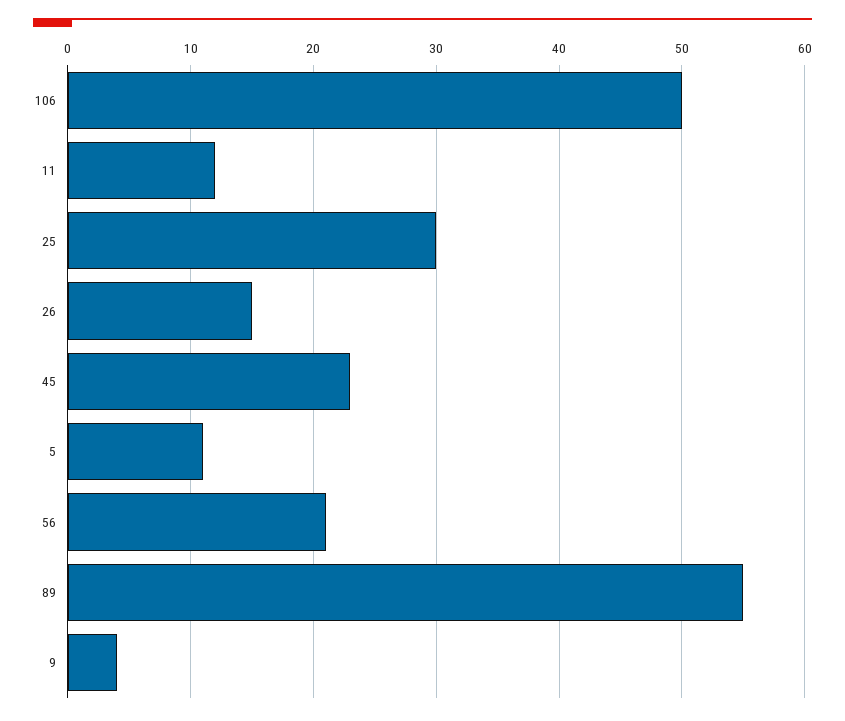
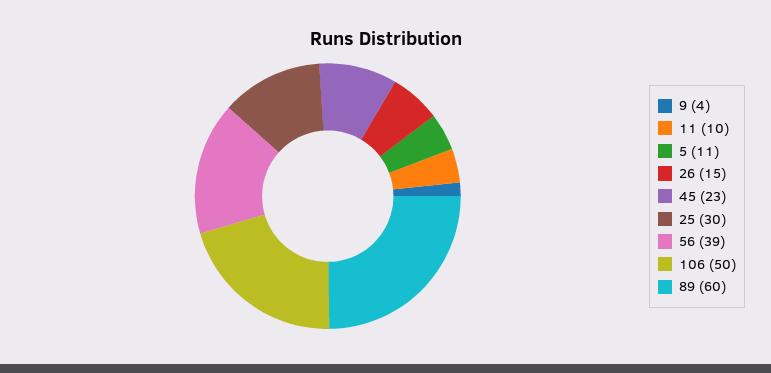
11: 12 -> 10
56: 21 -> 39
89: 55 -> 60

